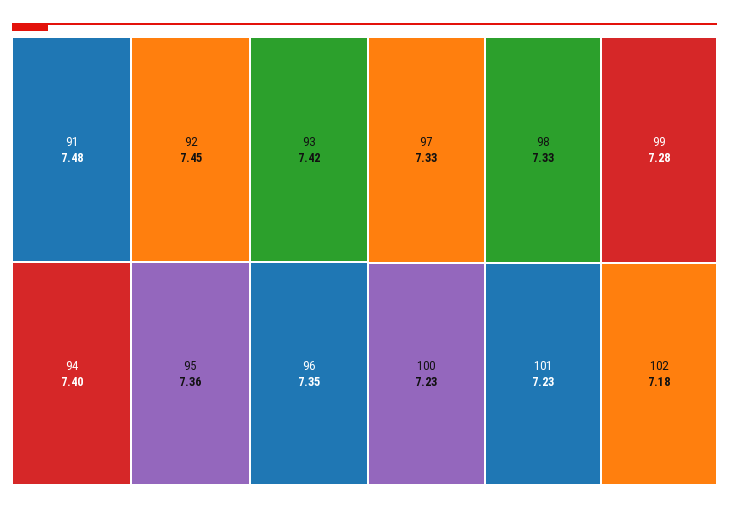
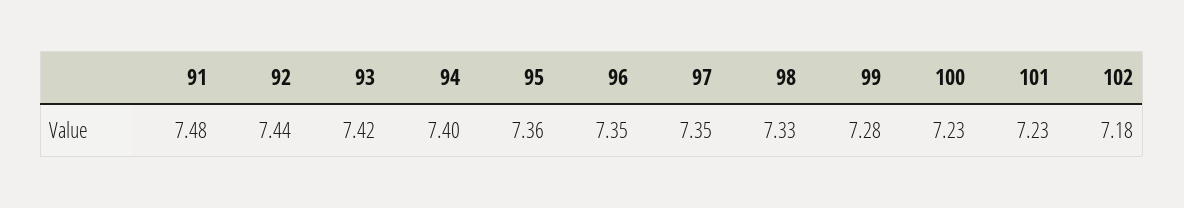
92: 7.45 -> 7.44
97: 7.33 -> 7.35

